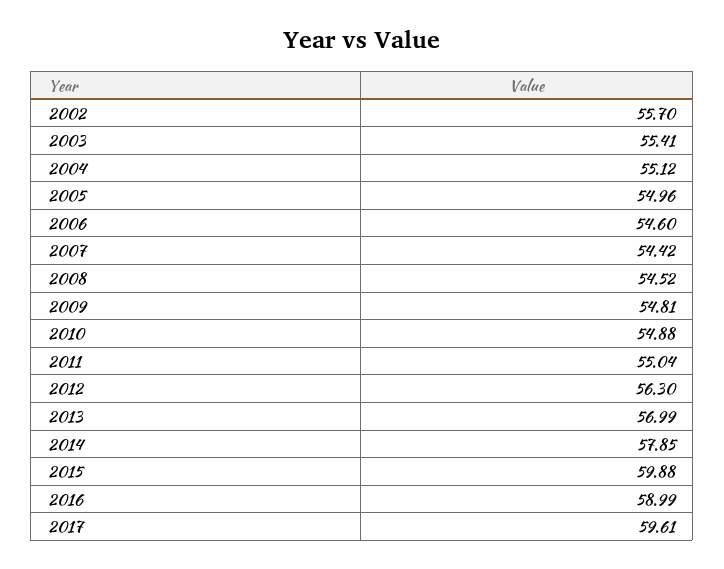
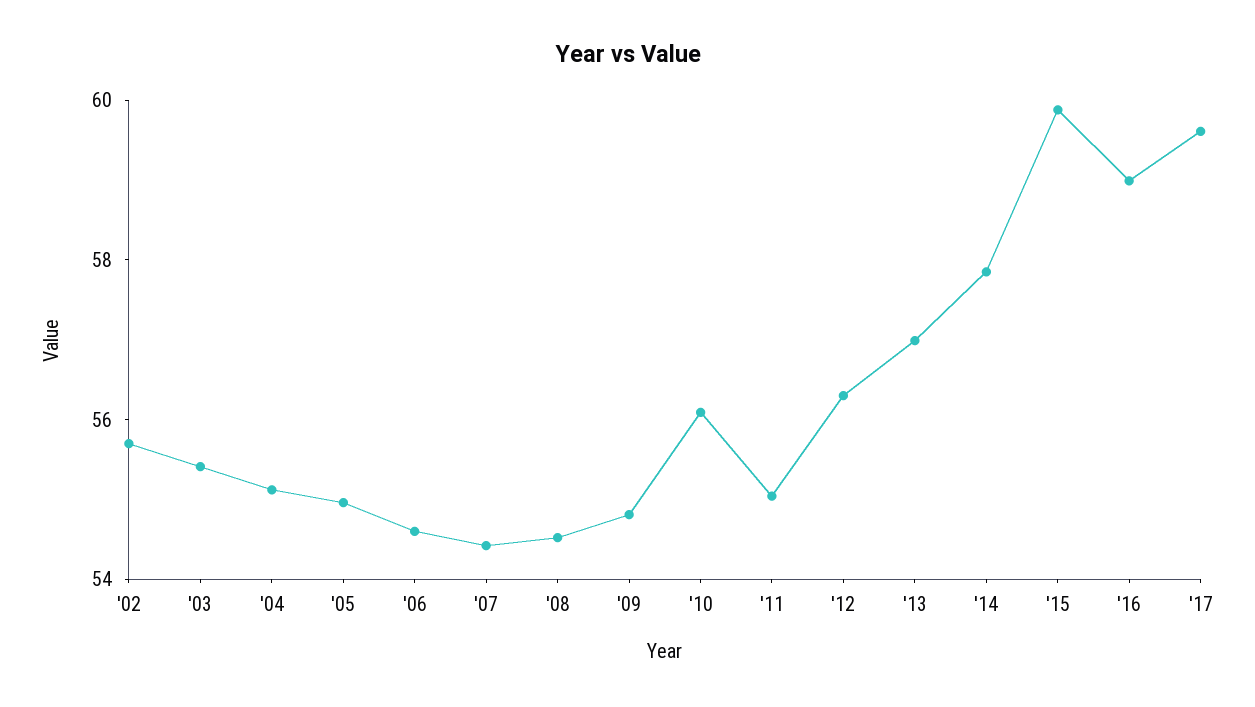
2010: 54.88 -> 56

